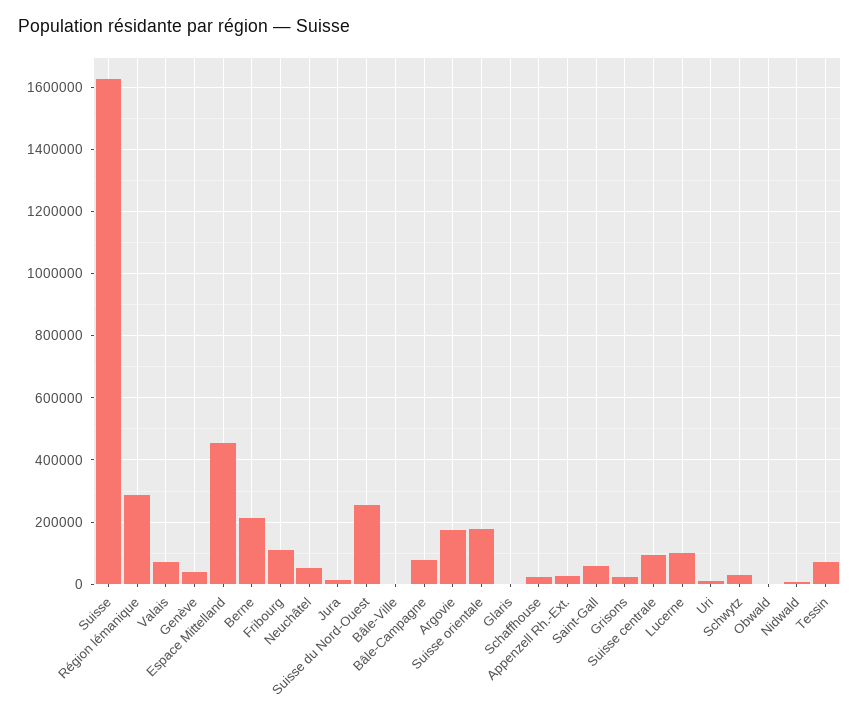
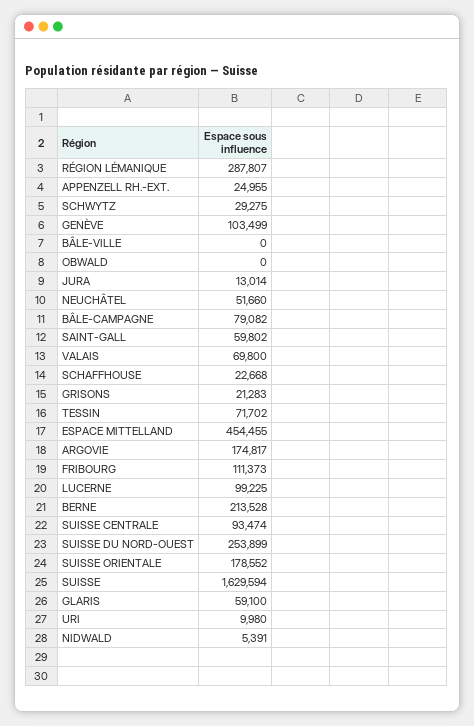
Genève: 40000 -> 103499
Glaris: 0 -> 59100

